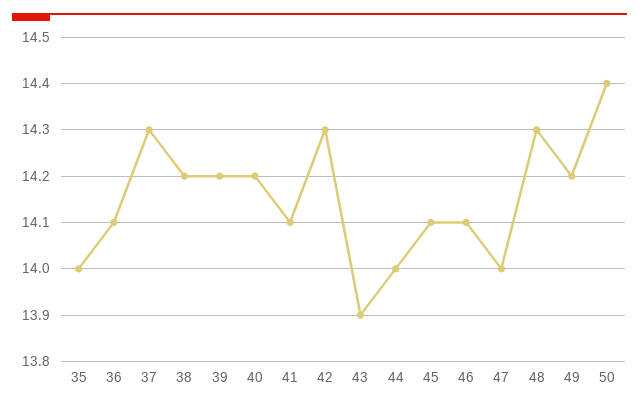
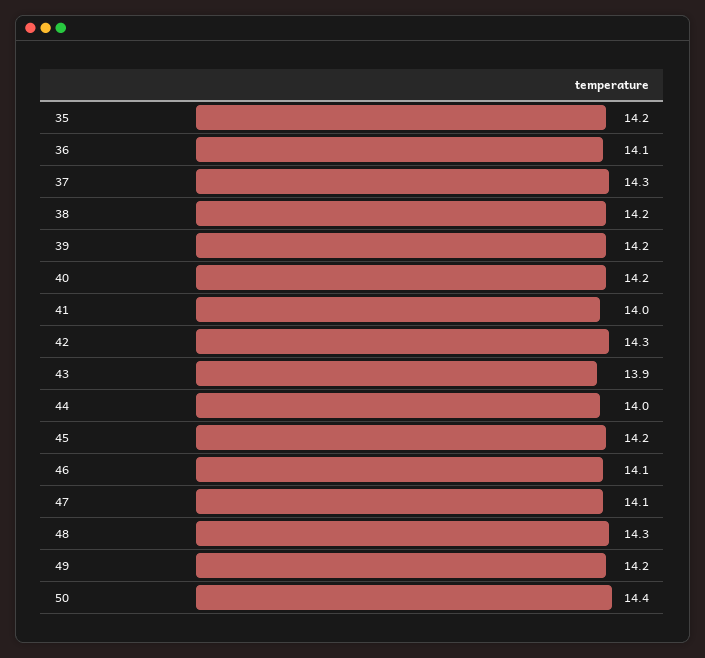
35: 14 -> 14.2
41: 14.1 -> 14
45: 14.1 -> 14.2
47: 14 -> 14.1

